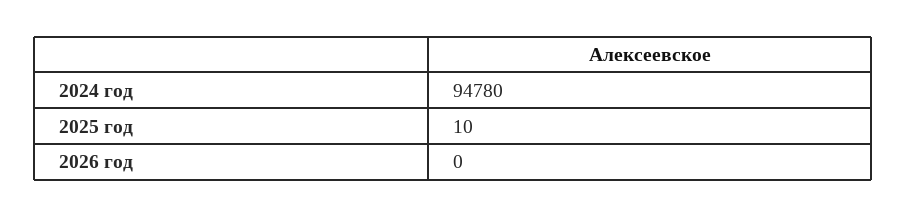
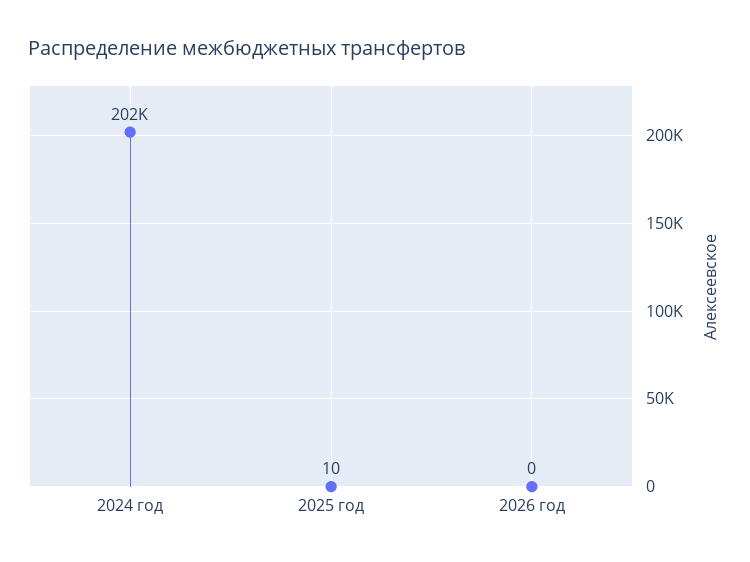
2024 год: 94780 -> 202000

